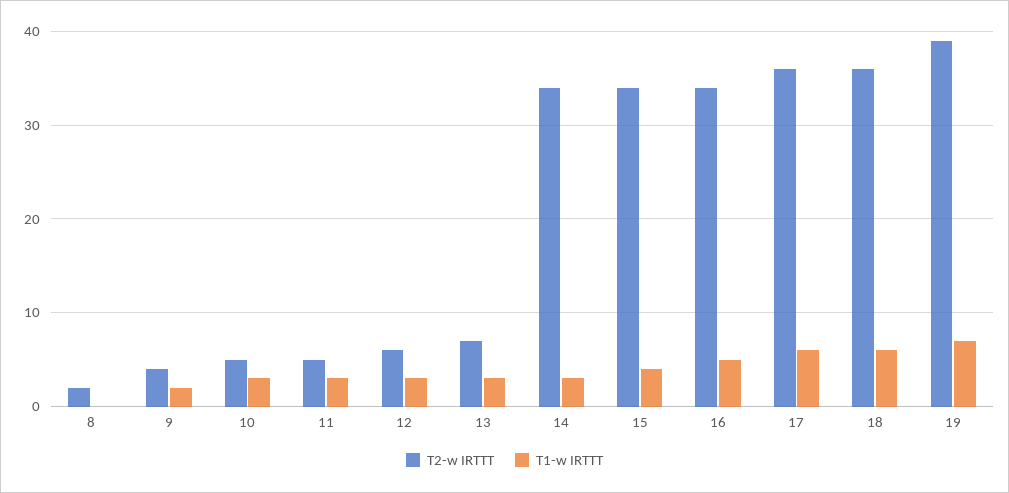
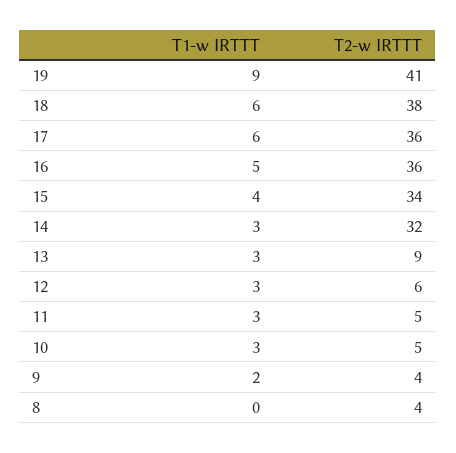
T2-w IRTTT, 8: 2 -> 4
T2-w IRTTT, 13: 7 -> 9
T2-w IRTTT, 14: 34 -> 32
T2-w IRTTT, 16: 34 -> 36
T2-w IRTTT, 18: 36 -> 38
T2-w IRTTT, 19: 39 -> 41
T1-w IRTTT, 19: 7 -> 9

